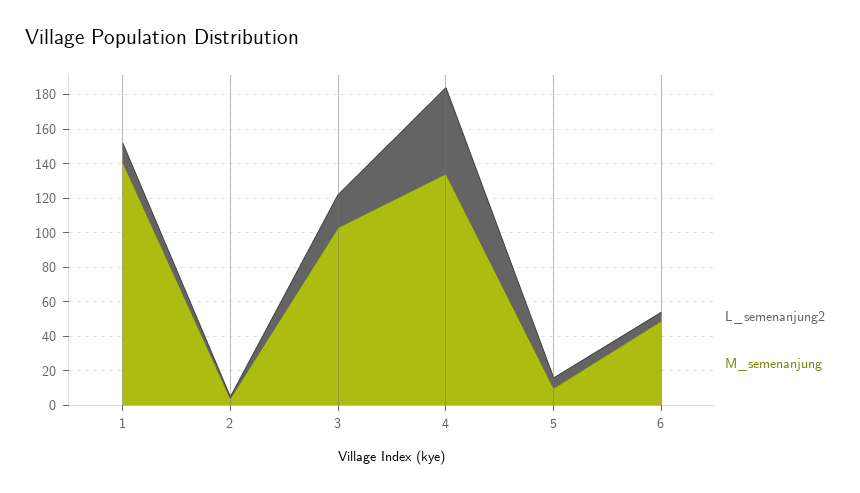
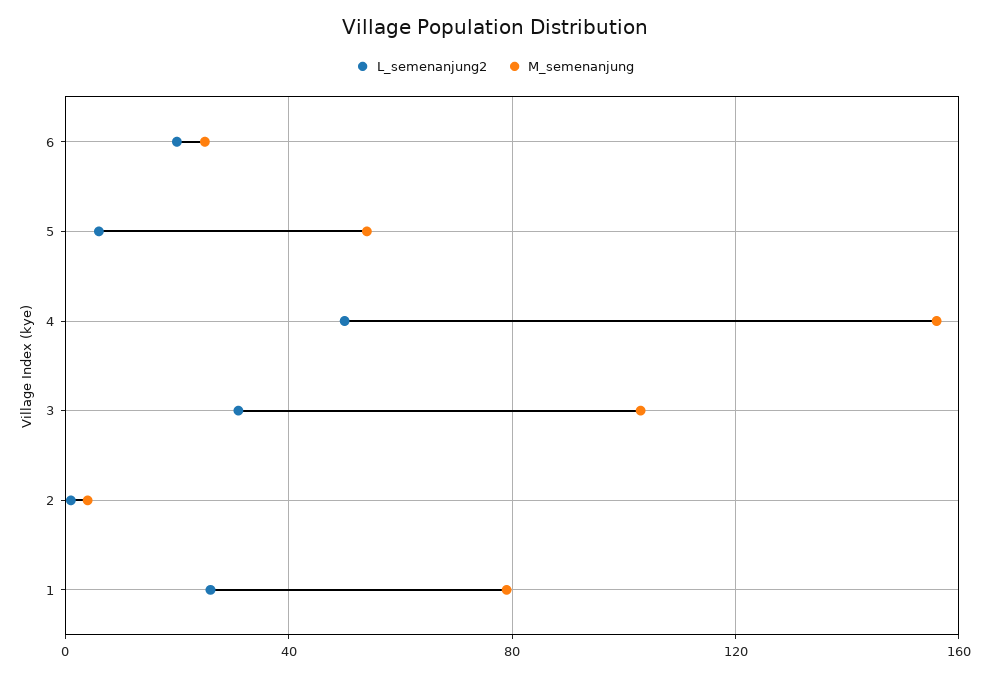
L_semenanjung2, 1: 10 -> 25
M_semenanjung, 1: 140 -> 80
L_semenanjung2, 3: 20 -> 30
M_semenanjung, 4: 135 -> 155
M_semenanjung, 5: 10 -> 55
L_semenanjung2, 6: 5 -> 20
M_semenanjung, 6: 50 -> 25

